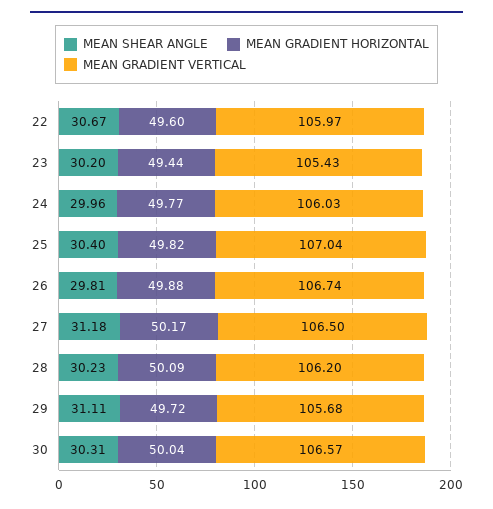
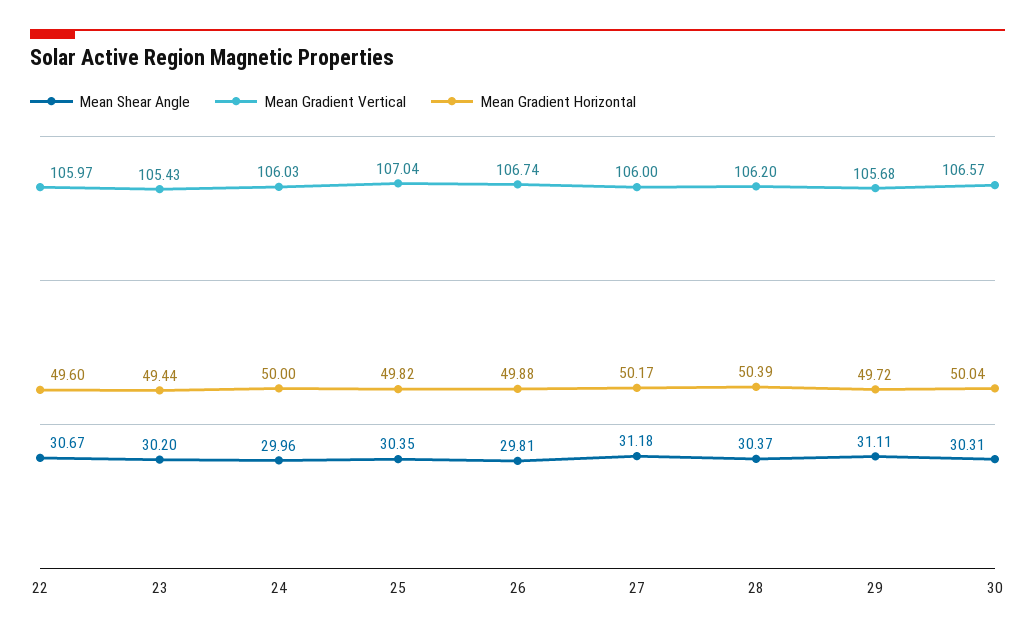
MEAN GRADIENT HORIZONTAL, 24: 49.77 -> 50
MEAN SHEAR ANGLE, 25: 30.4 -> 30.35
MEAN GRADIENT VERTICAL, 27: 106.5 -> 106
MEAN SHEAR ANGLE, 28: 30.23 -> 30.37
MEAN GRADIENT HORIZONTAL, 28: 50.09 -> 50.39

